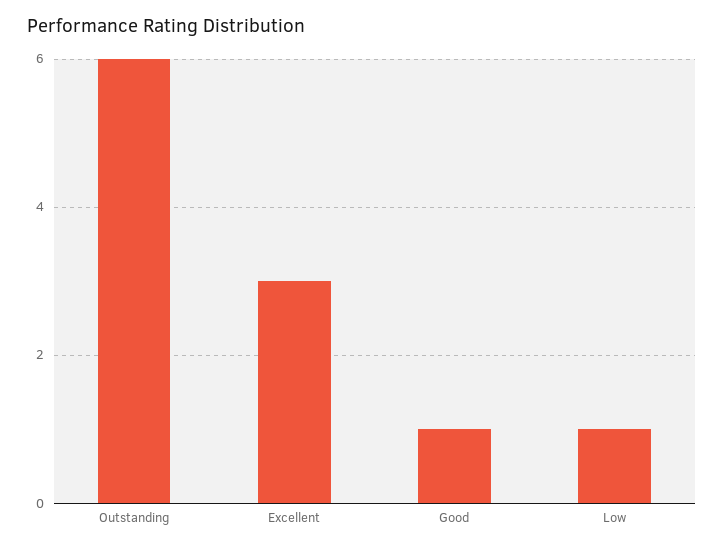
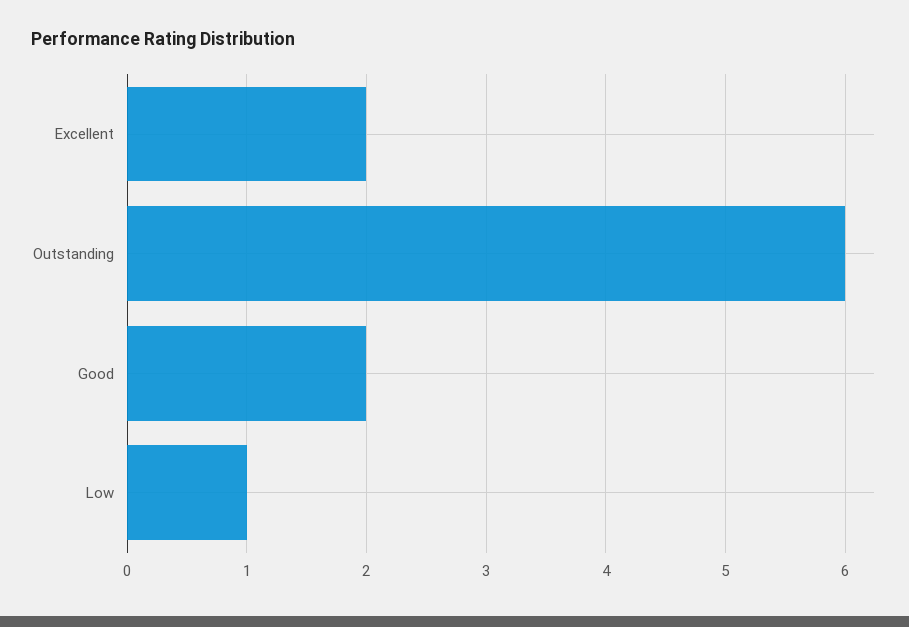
Excellent: 3 -> 2
Good: 1 -> 2

